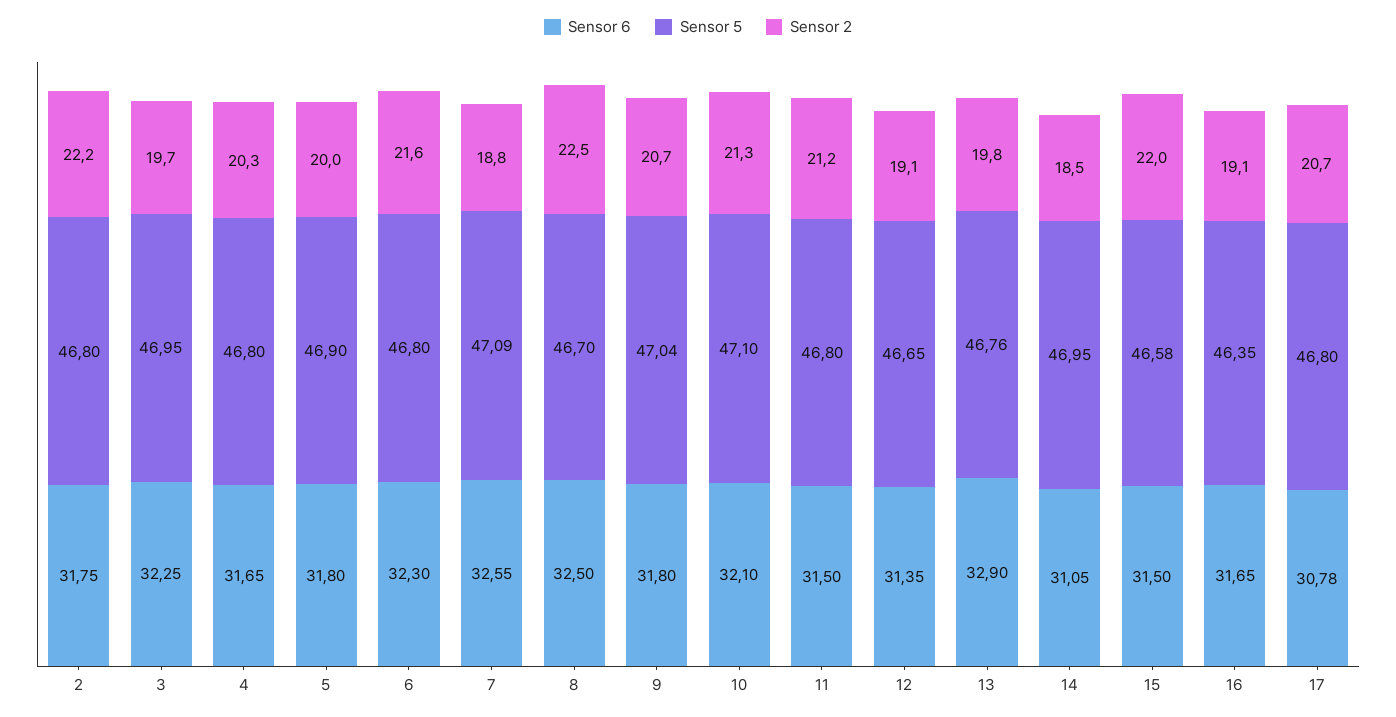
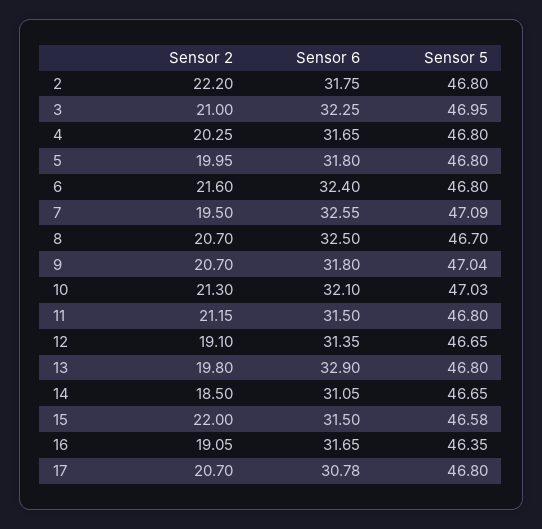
Sensor 2, 3: 19.7 -> 21
Sensor 5, 5: 46.9 -> 46.8
Sensor 6, 6: 32.3 -> 32.4
Sensor 2, 7: 18.8 -> 19.5
Sensor 2, 8: 22.5 -> 20.7
Sensor 5, 10: 47.1 -> 47.03
Sensor 5, 13: 46.76 -> 46.8
Sensor 5, 14: 46.95 -> 46.65

